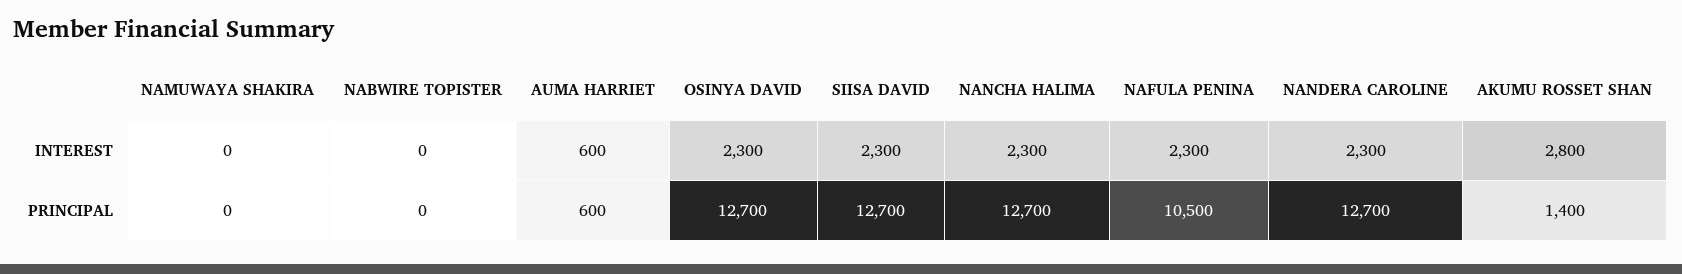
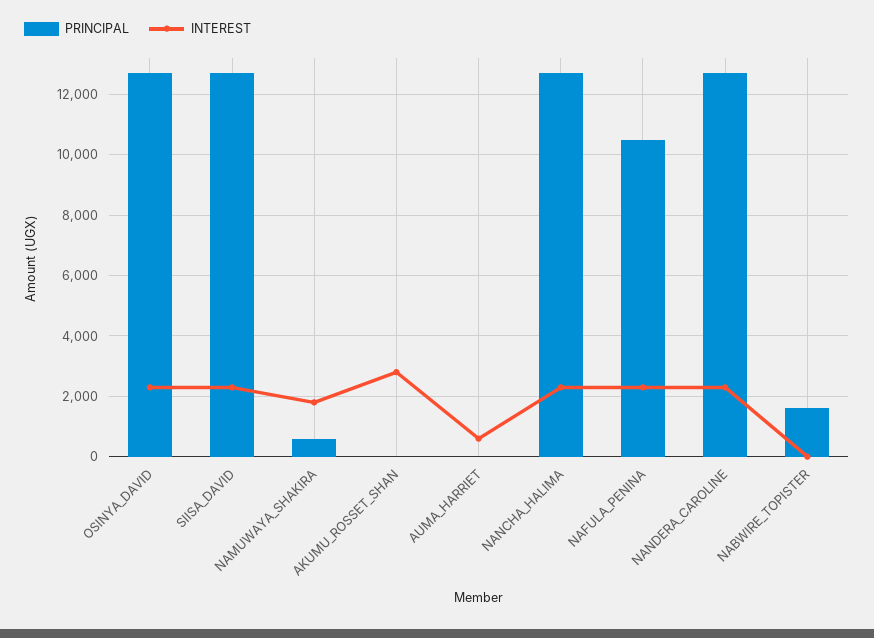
INTEREST, NAMUWAYA SHAKIRA: 0 -> 1800
PRINCIPAL, NAMUWAYA SHAKIRA: 0 -> 600
PRINCIPAL, NABWIRE TOPISTER: 0 -> 1600
PRINCIPAL, AUMA HARRIET: 600 -> 0
PRINCIPAL, AKUMU ROSSET SHAN: 1400 -> 0

